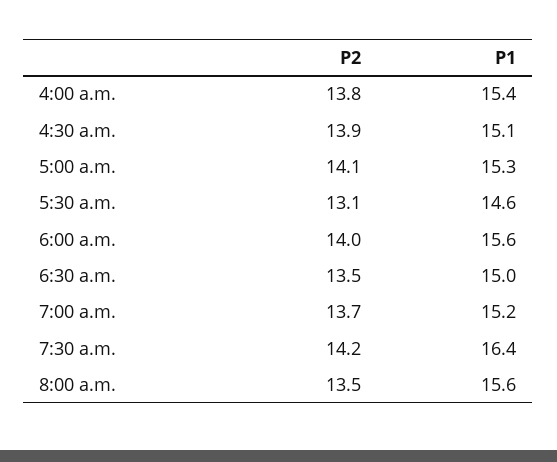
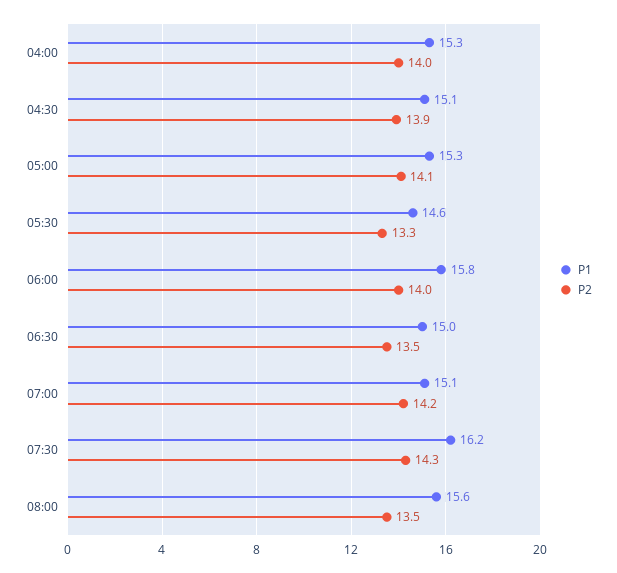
P2, 4:00 a.m.: 13.8 -> 14
P1, 4:00 a.m.: 15.4 -> 15.3
P2, 5:30 a.m.: 13.1 -> 13.3
P1, 6:00 a.m.: 15.6 -> 15.8
P2, 7:00 a.m.: 13.7 -> 14.2
P1, 7:00 a.m.: 15.2 -> 15.1
P2, 7:30 a.m.: 14.2 -> 14.3
P1, 7:30 a.m.: 16.4 -> 16.2

